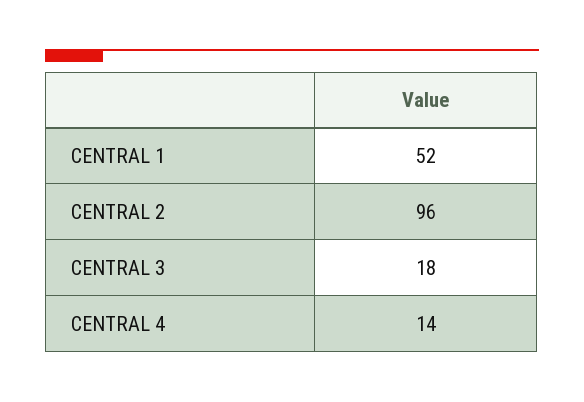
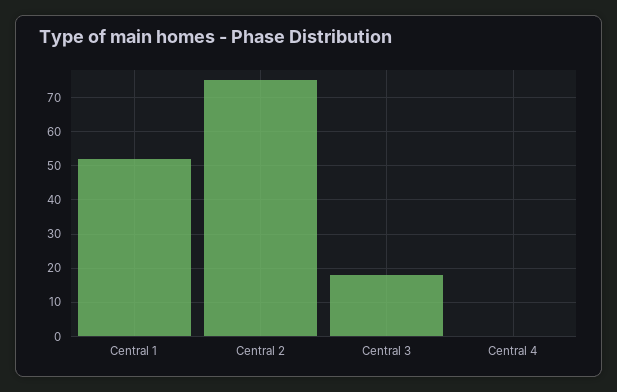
CENTRAL 2: 96 -> 75
CENTRAL 4: 14 -> 0

